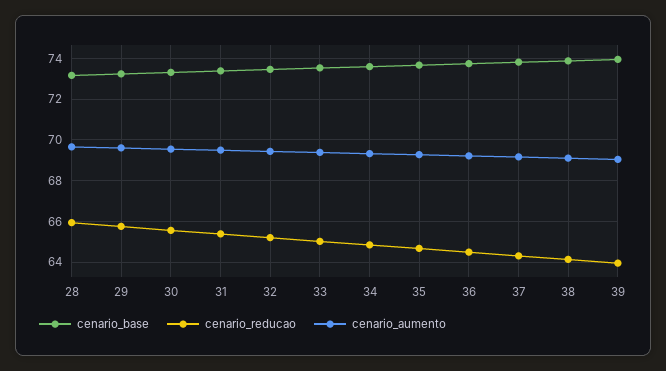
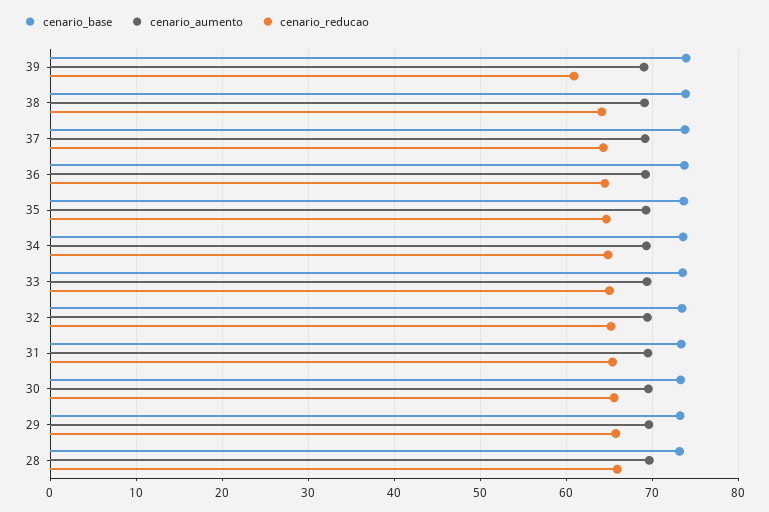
cenario_reducao, 39: 64 -> 61

